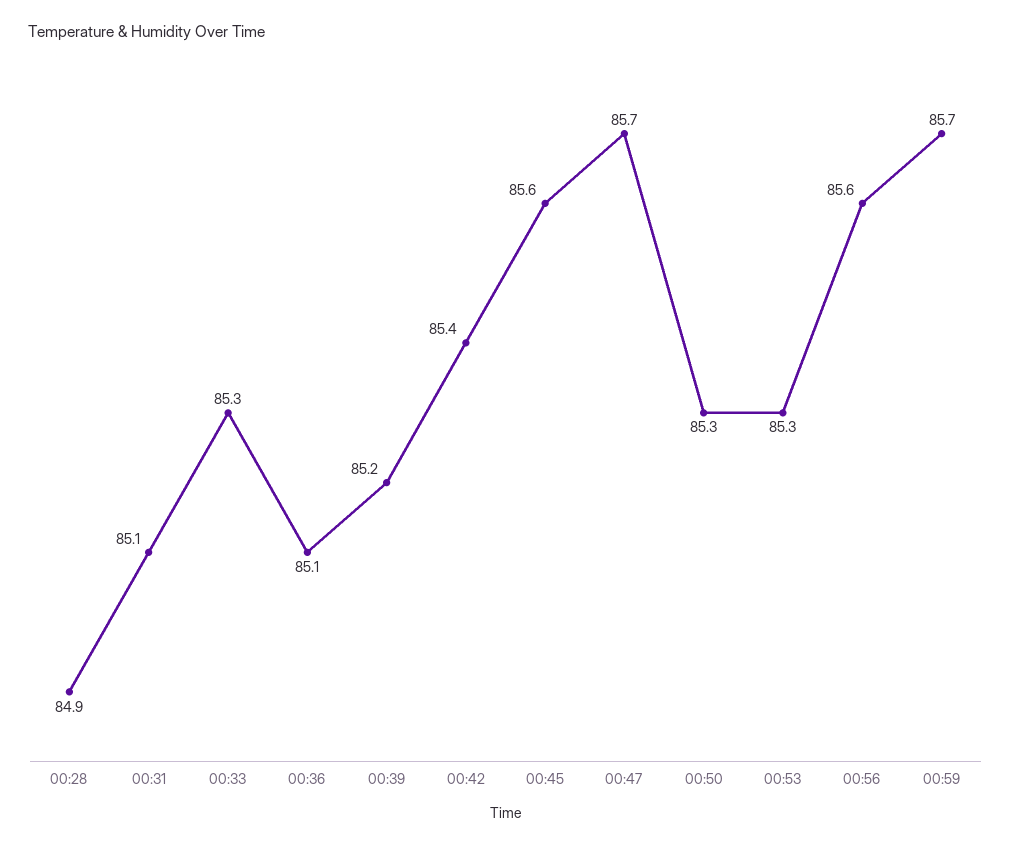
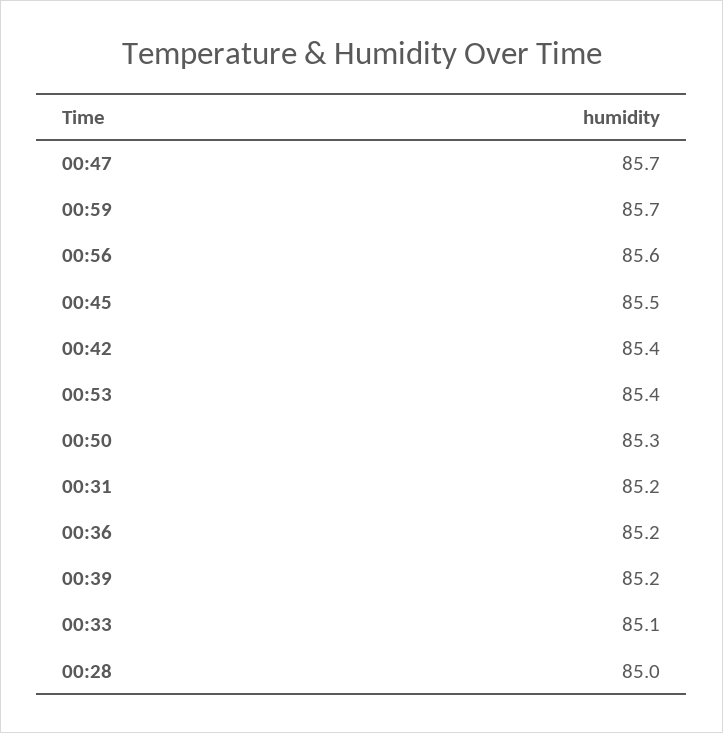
00:28: 84.9 -> 85
00:31: 85.1 -> 85.2
00:33: 85.3 -> 85.1
00:36: 85.1 -> 85.2
00:45: 85.6 -> 85.5
00:53: 85.3 -> 85.4

